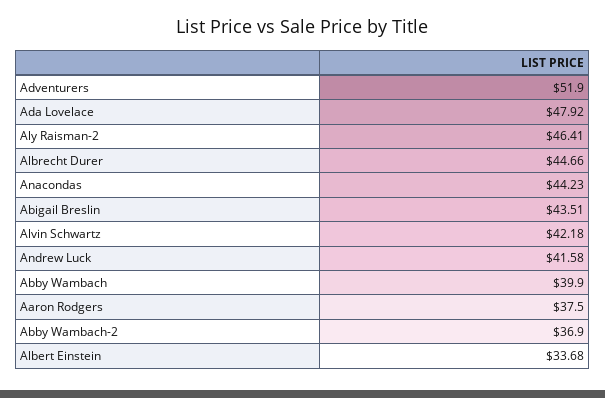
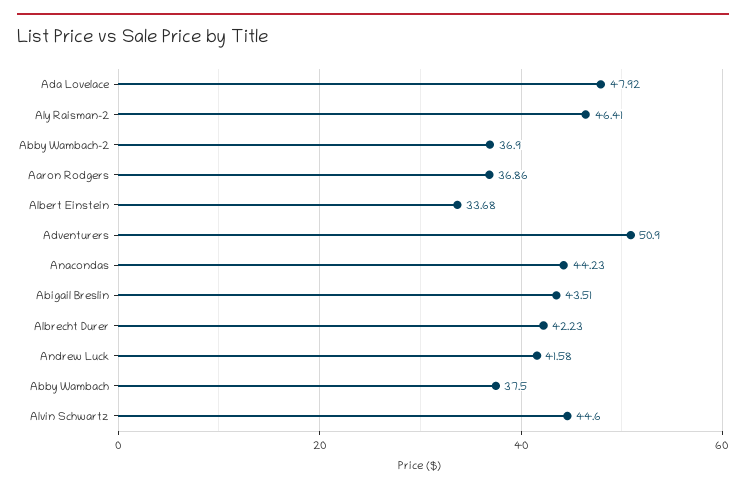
Adventurers: 51.9 -> 50.9
Albrecht Durer: 44.66 -> 42.23
Alvin Schwartz: 42.18 -> 44.6
Abby Wambach: 39.9 -> 37.5
Aaron Rodgers: 37.5 -> 36.86

